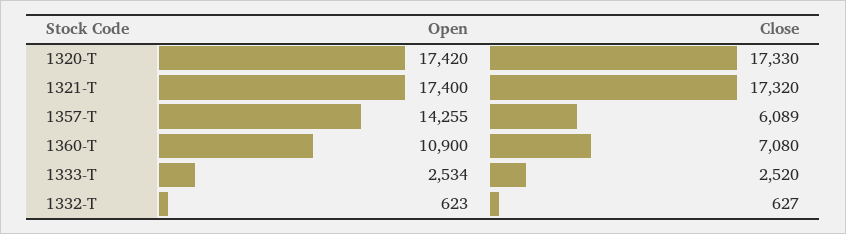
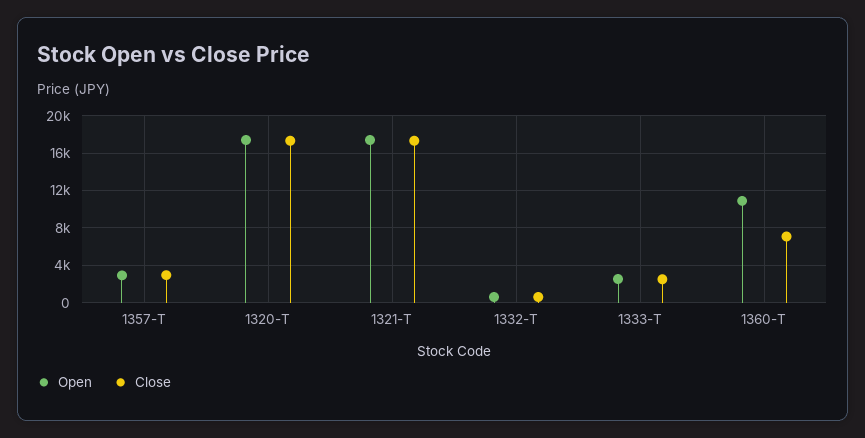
Open, 1357-T: 14255 -> 3000
Close, 1357-T: 6089 -> 3000

